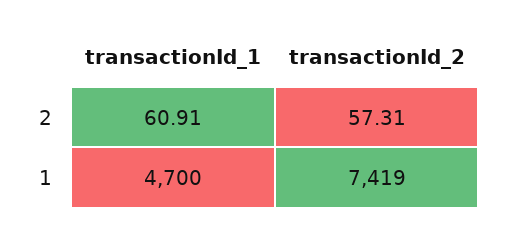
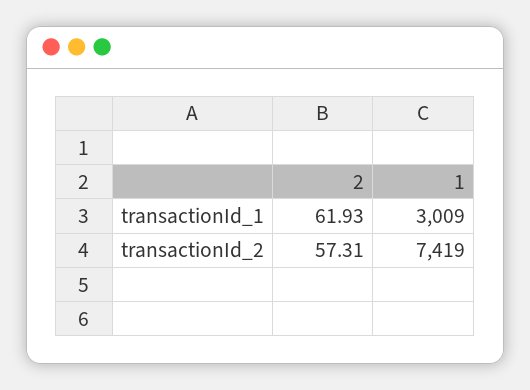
transactionId_1, 2: 60.91 -> 61.93
transactionId_1, 1: 4700 -> 3009

